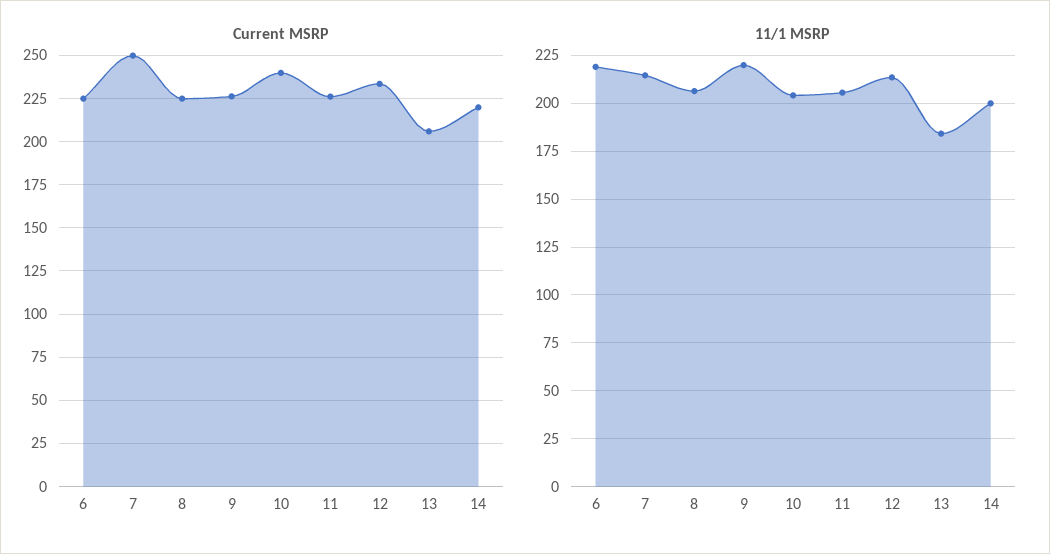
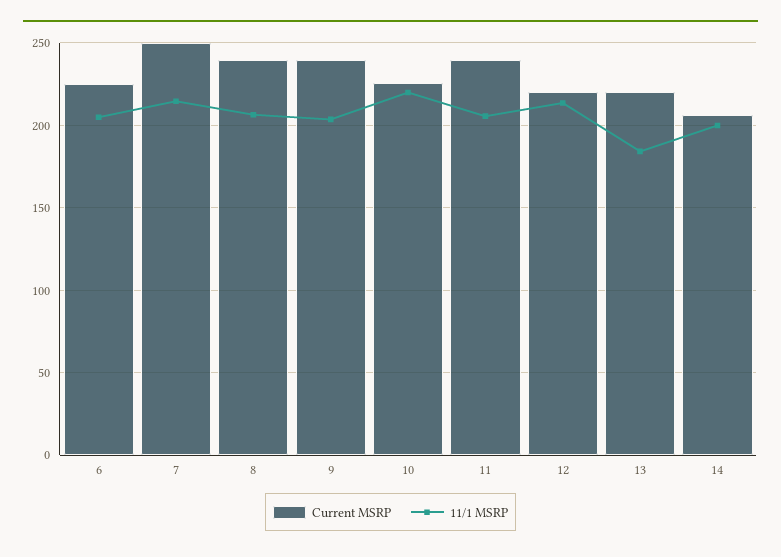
Current MSRP, 8: 225 -> 240
Current MSRP, 9: 225 -> 240
Current MSRP, 10: 240 -> 225
Current MSRP, 11: 225 -> 240
Current MSRP, 12: 235 -> 220
Current MSRP, 13: 205 -> 220
Current MSRP, 14: 220 -> 205
11/1 MSRP, 6: 220 -> 205
11/1 MSRP, 9: 220 -> 205
11/1 MSRP, 10: 205 -> 220

